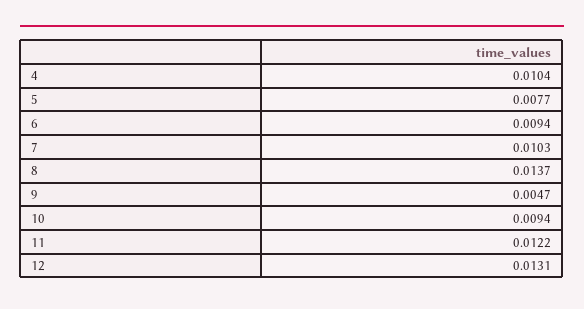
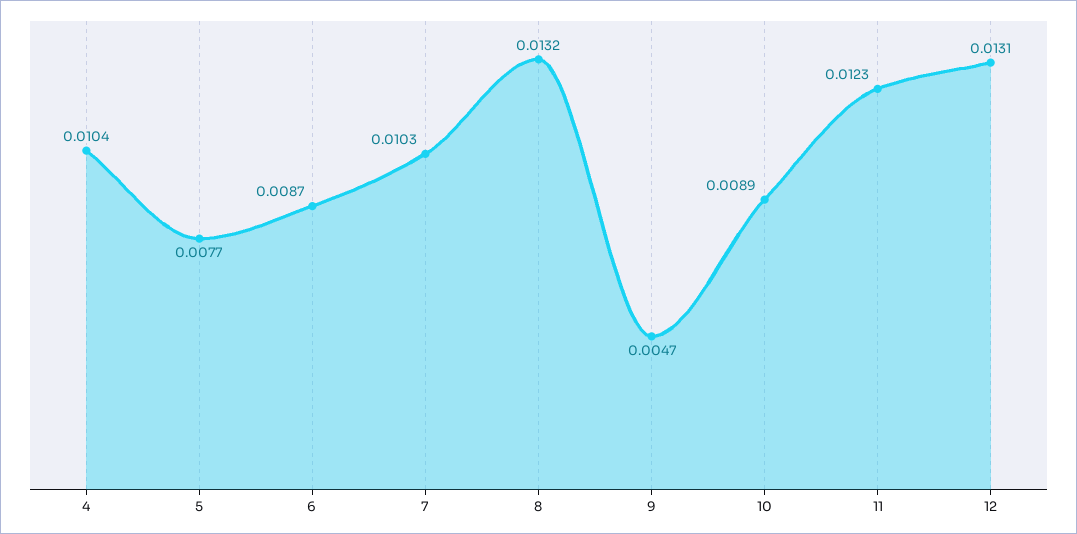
6: 0.0094 -> 0.0087
8: 0.0137 -> 0.0132
10: 0.0094 -> 0.0089
11: 0.0122 -> 0.0123

